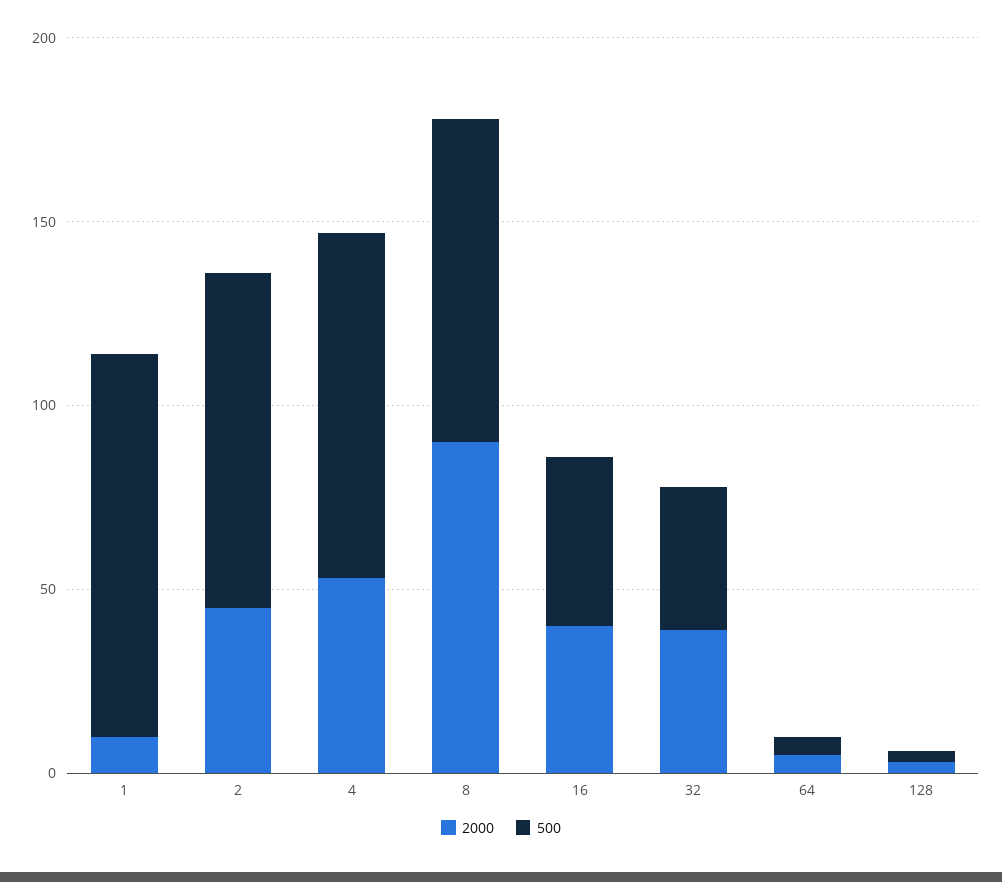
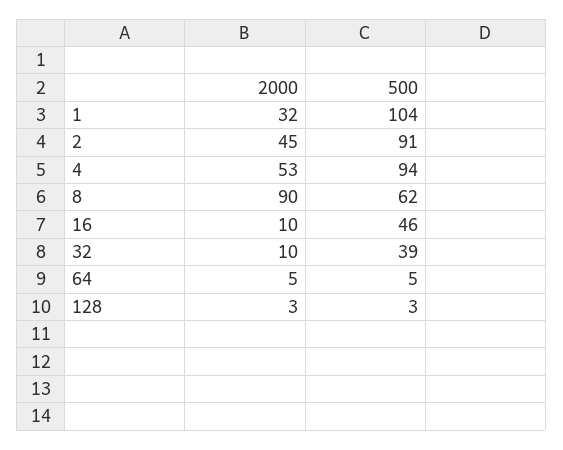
2000, 1: 10 -> 32
500, 8: 90 -> 62
2000, 16: 40 -> 10
2000, 32: 40 -> 10

